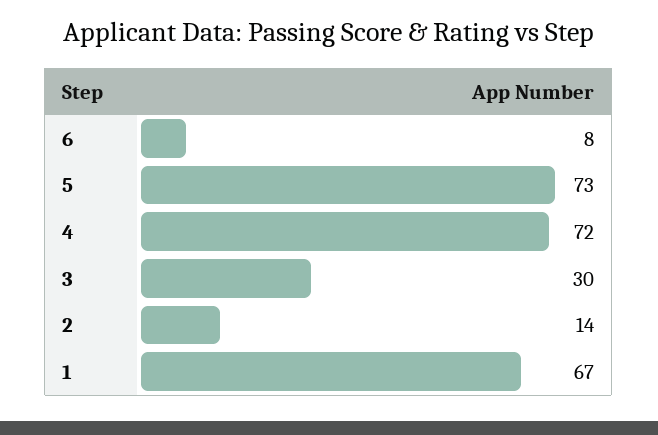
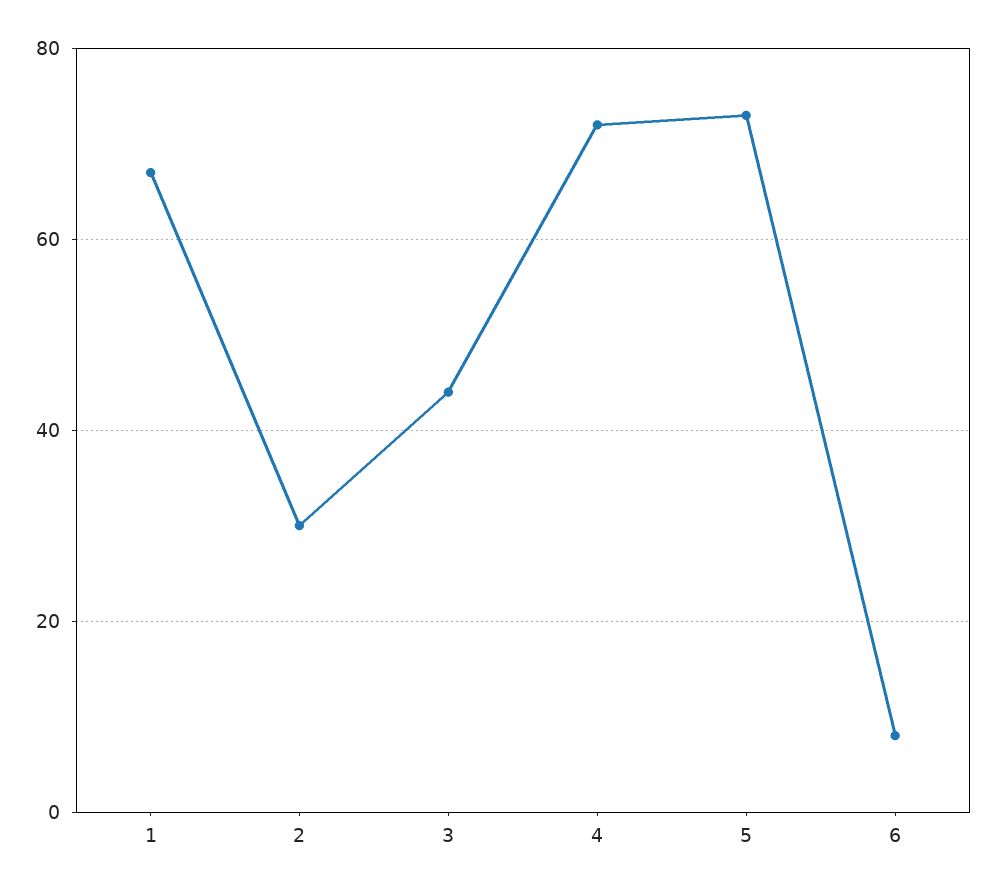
3: 30 -> 45
2: 14 -> 30

